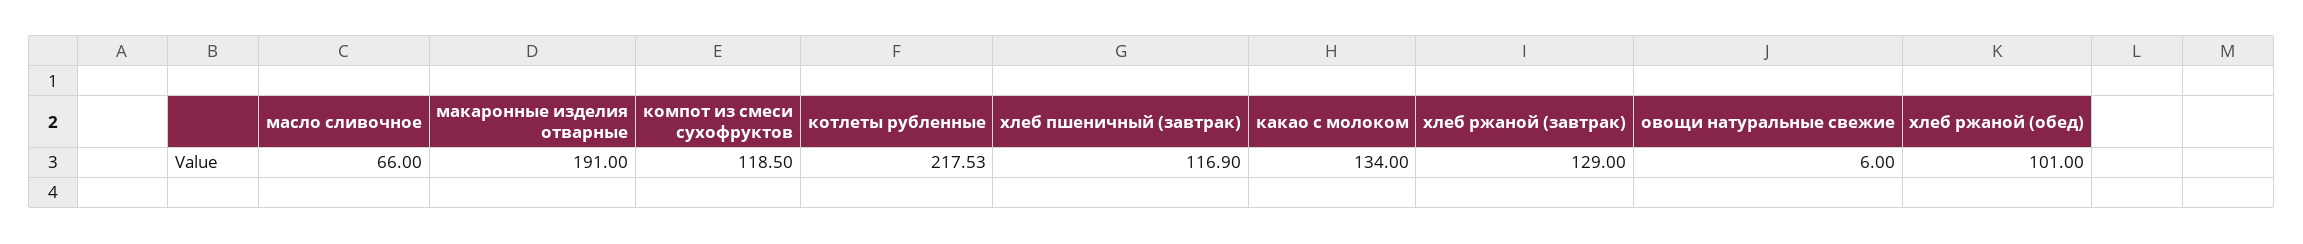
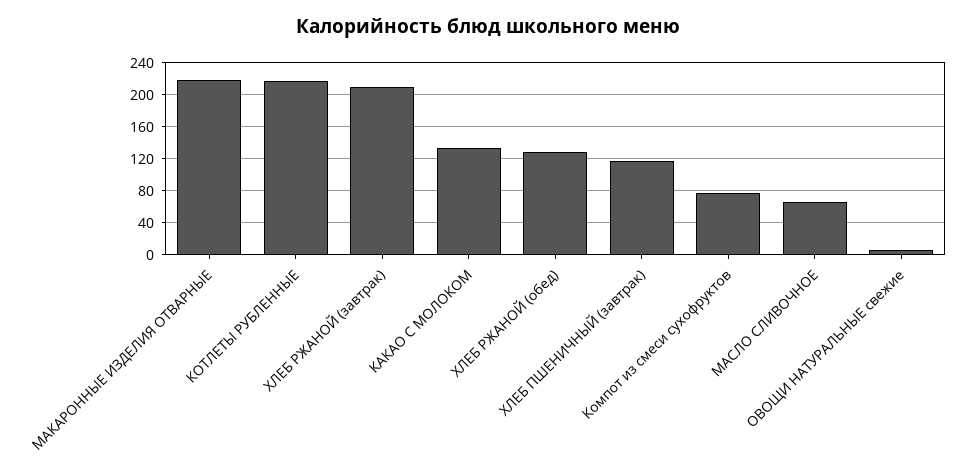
макаронные изделия отварные: 191 -> 220
компот из смеси сухофруктов: 118.5 -> 80
хлеб ржаной (завтрак): 129 -> 210
хлеб ржаной (обед): 101 -> 130

